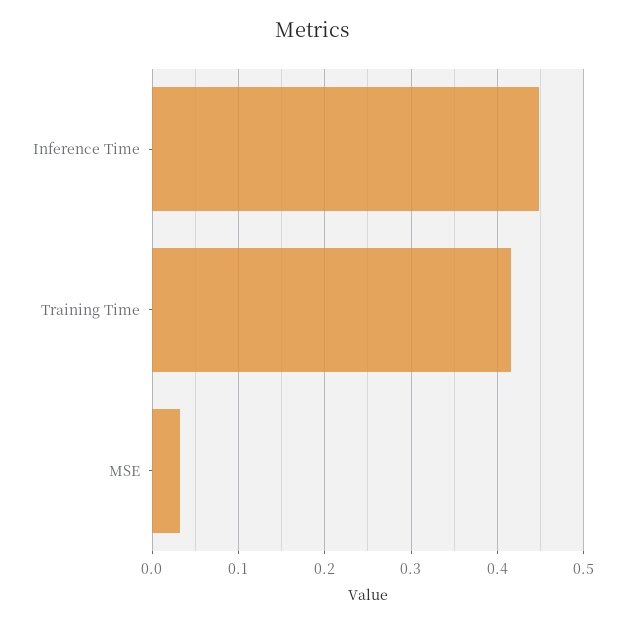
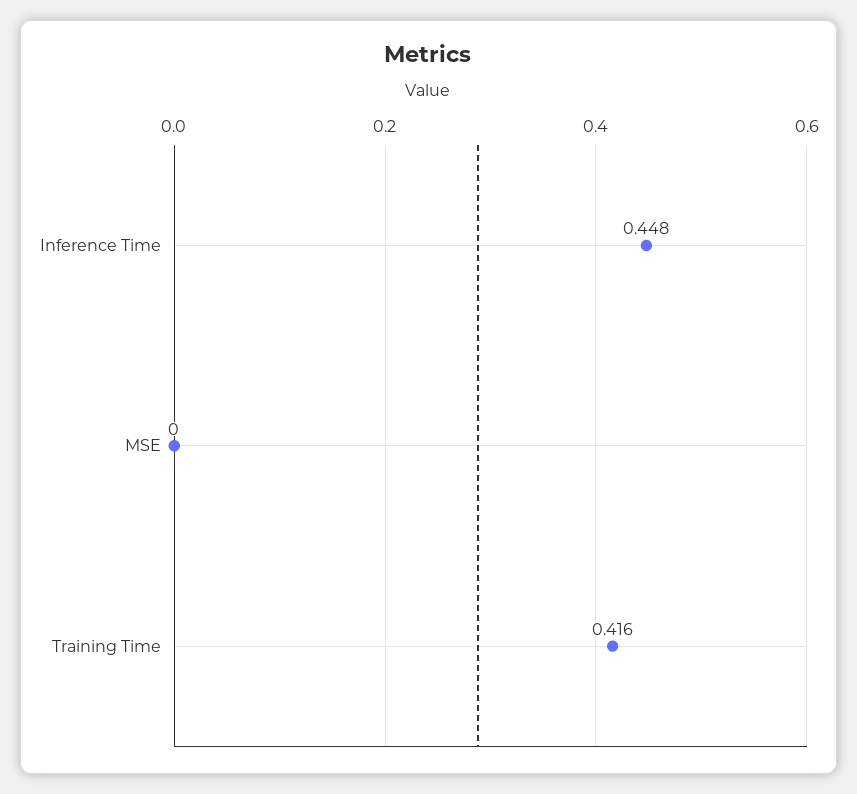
MSE: 0.03 -> 0

